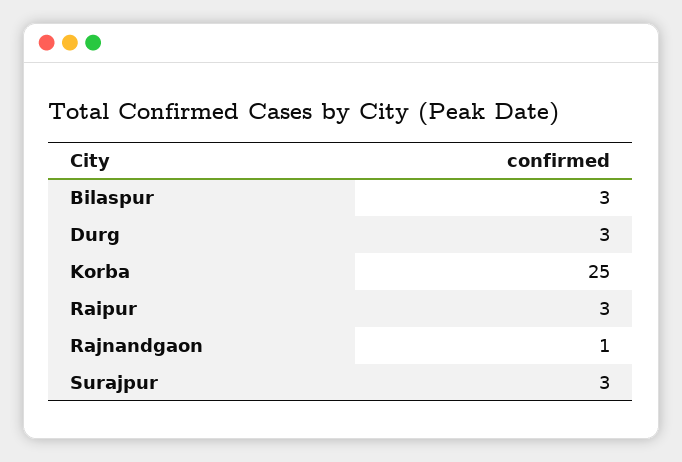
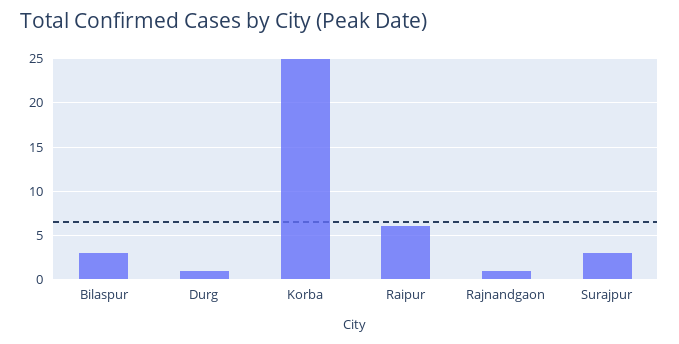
Durg: 3 -> 1
Raipur: 3 -> 6

